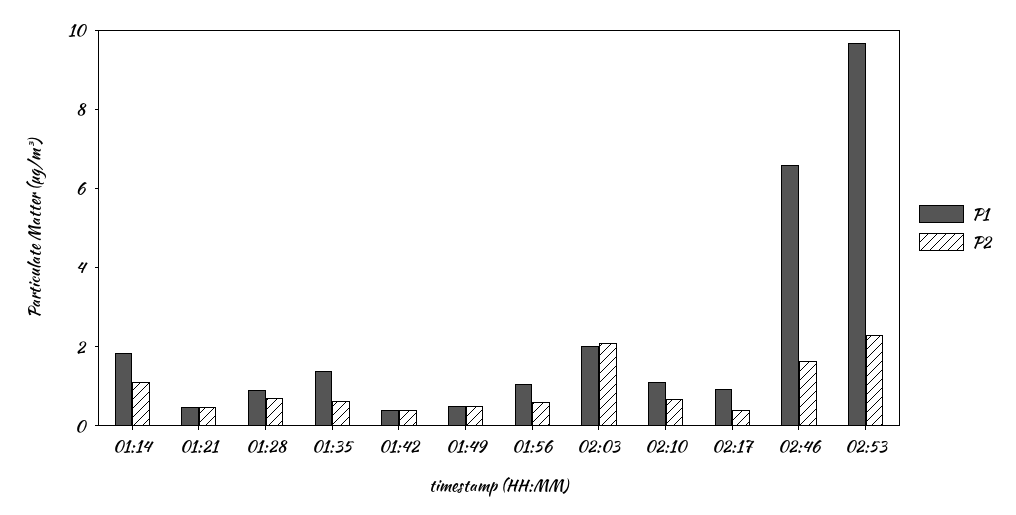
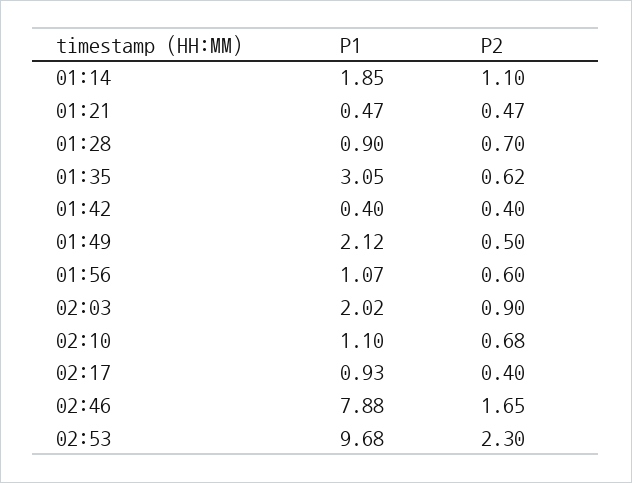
P1, 01:35: 1.5 -> 3.05
P1, 01:49: 0.5 -> 2.12
P2, 02:03: 2 -> 0.9
P1, 02:46: 6.5 -> 7.88

